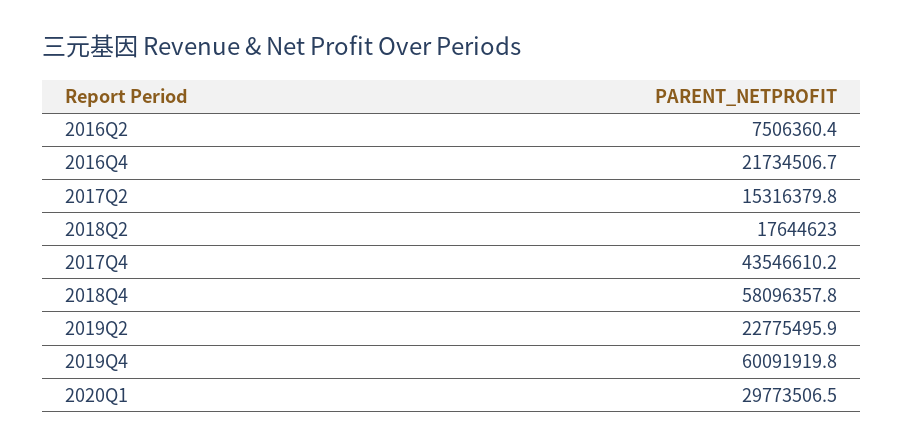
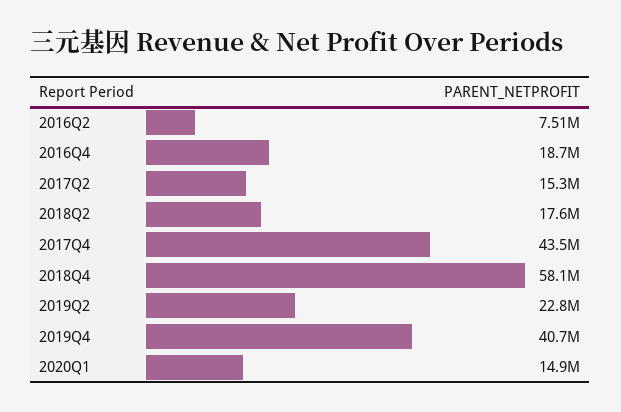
2016Q4: 21734506.7 -> 18700000
2019Q4: 60091919.8 -> 40700000
2020Q1: 29773506.5 -> 14900000

